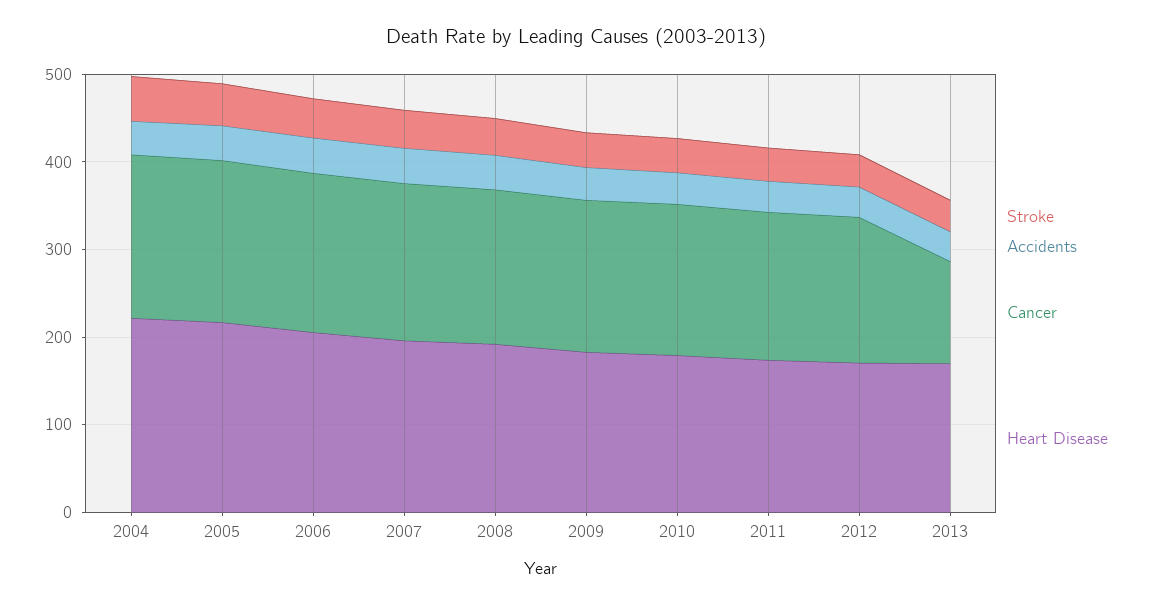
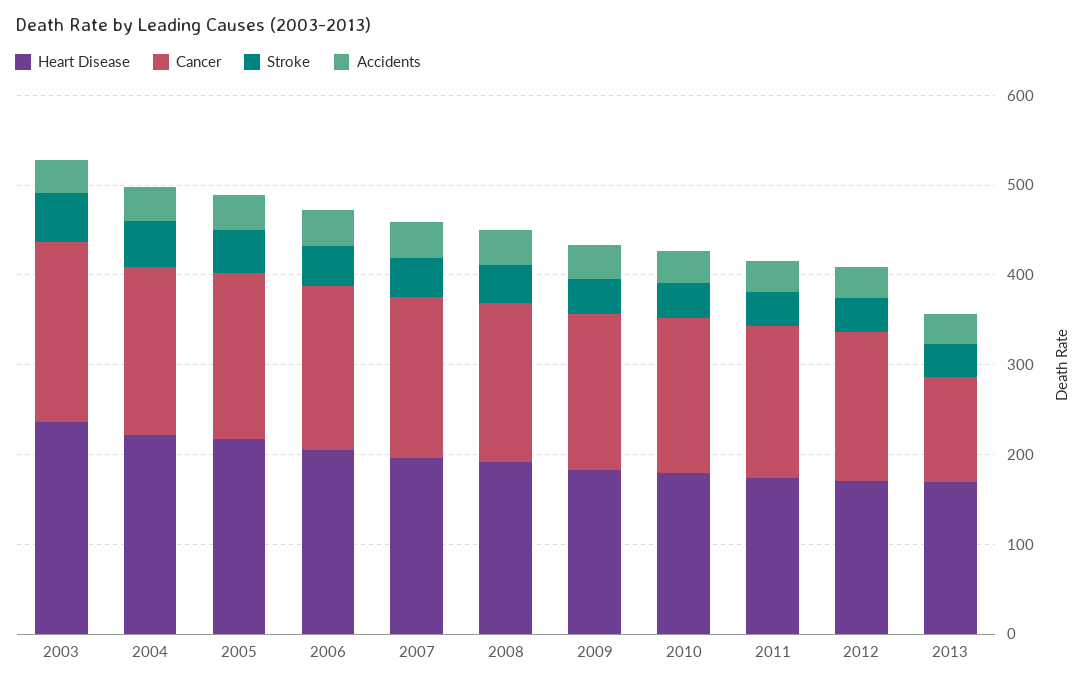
Heart Disease, 2003: none -> 240
Cancer, 2003: none -> 200
Stroke, 2003: none -> 60
Accidents, 2003: none -> 40

